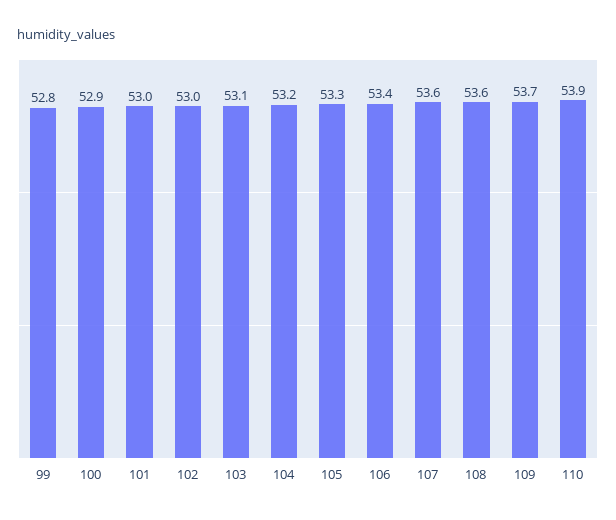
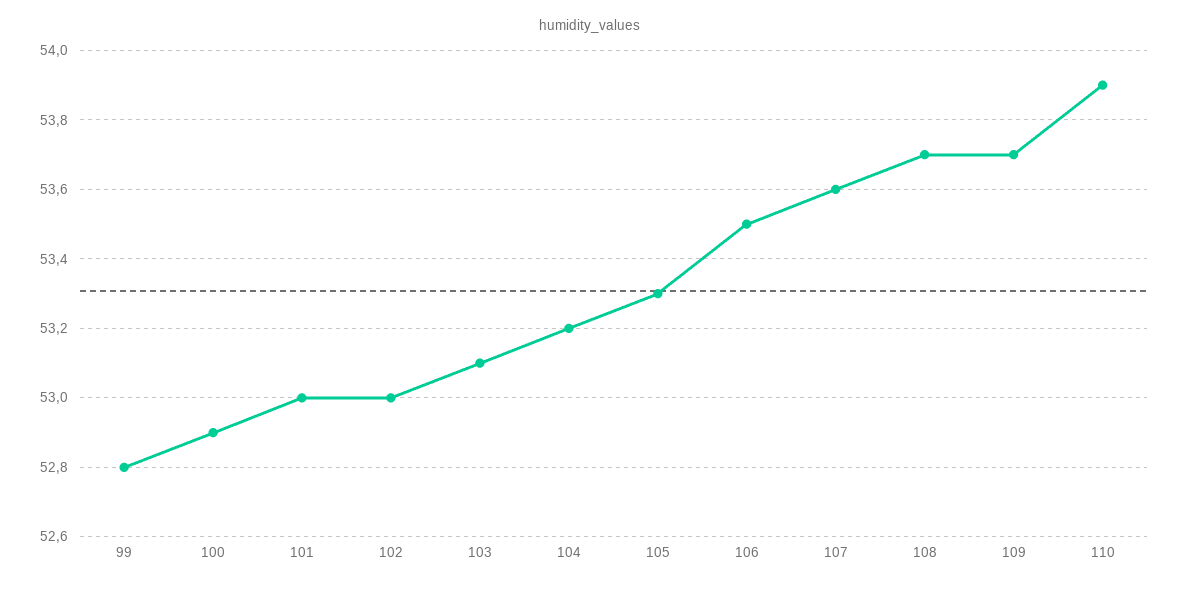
106: 53.4 -> 53.5
108: 53.6 -> 53.7

